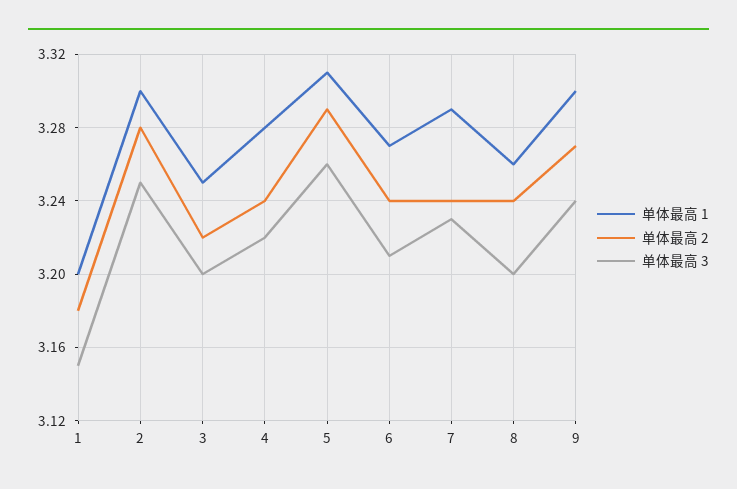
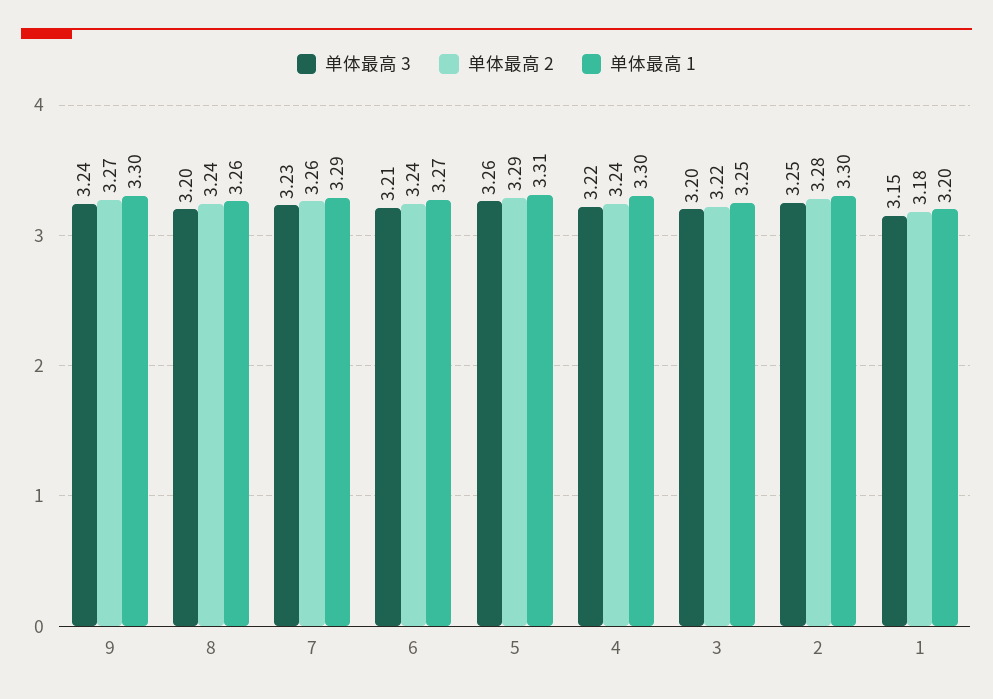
单体最高 1, 4: 3.28 -> 3.3
单体最高 2, 7: 3.24 -> 3.26

